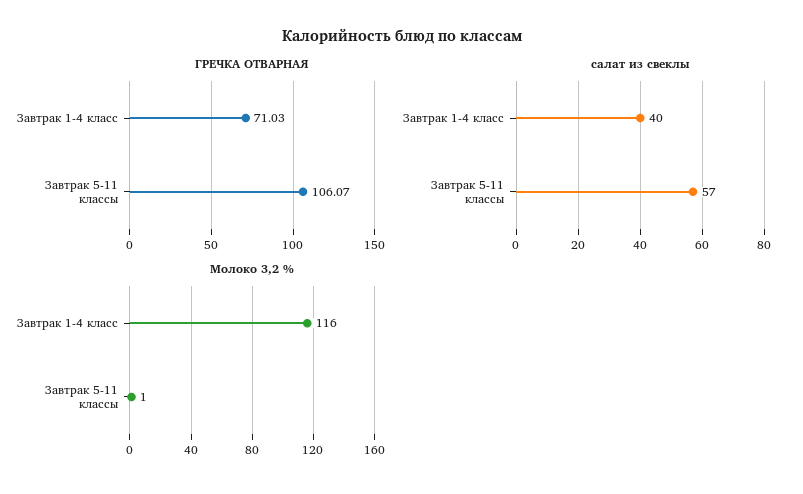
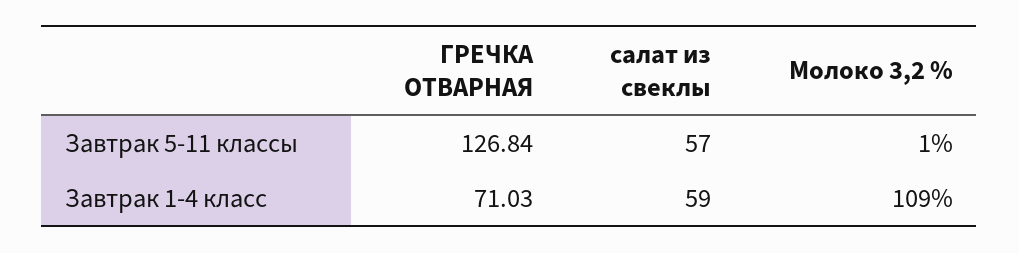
ГРЕЧКА ОТВАРНАЯ, Завтрак 5-11 классы: 106.07 -> 126.84
салат из свеклы, Завтрак 1-4 класс: 40 -> 59
Молоко 3,2 %, Завтрак 1-4 класс: 116 -> 109

